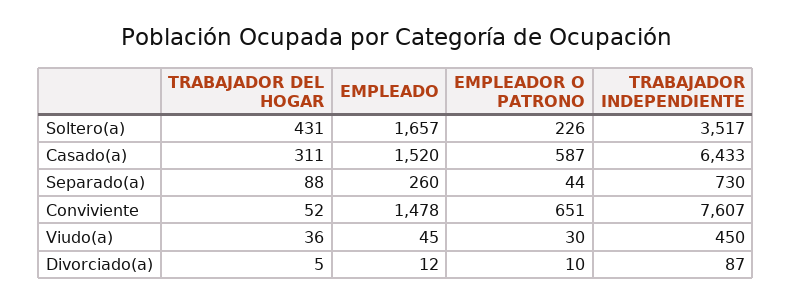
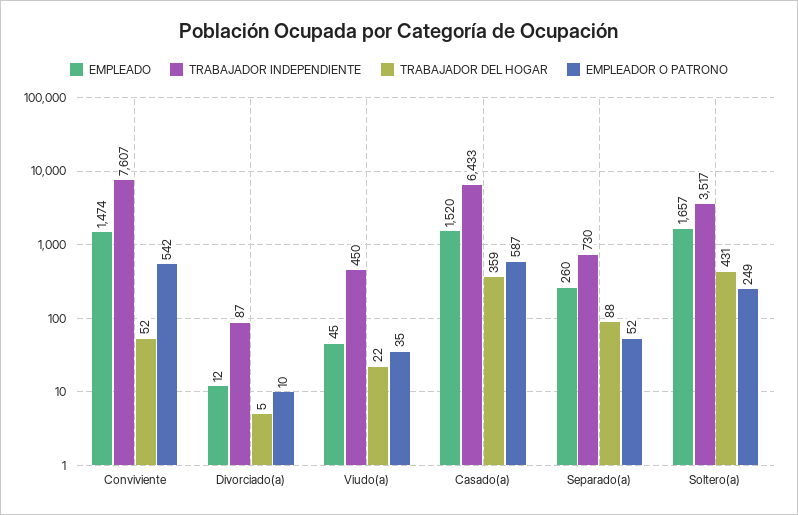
EMPLEADOR O PATRONO, Soltero(a): 226 -> 249
TRABAJADOR DEL HOGAR, Casado(a): 311 -> 359
EMPLEADOR O PATRONO, Separado(a): 44 -> 52
EMPLEADO, Conviviente: 1478 -> 1474
EMPLEADOR O PATRONO, Conviviente: 651 -> 542
TRABAJADOR DEL HOGAR, Viudo(a): 36 -> 22
EMPLEADOR O PATRONO, Viudo(a): 30 -> 35

